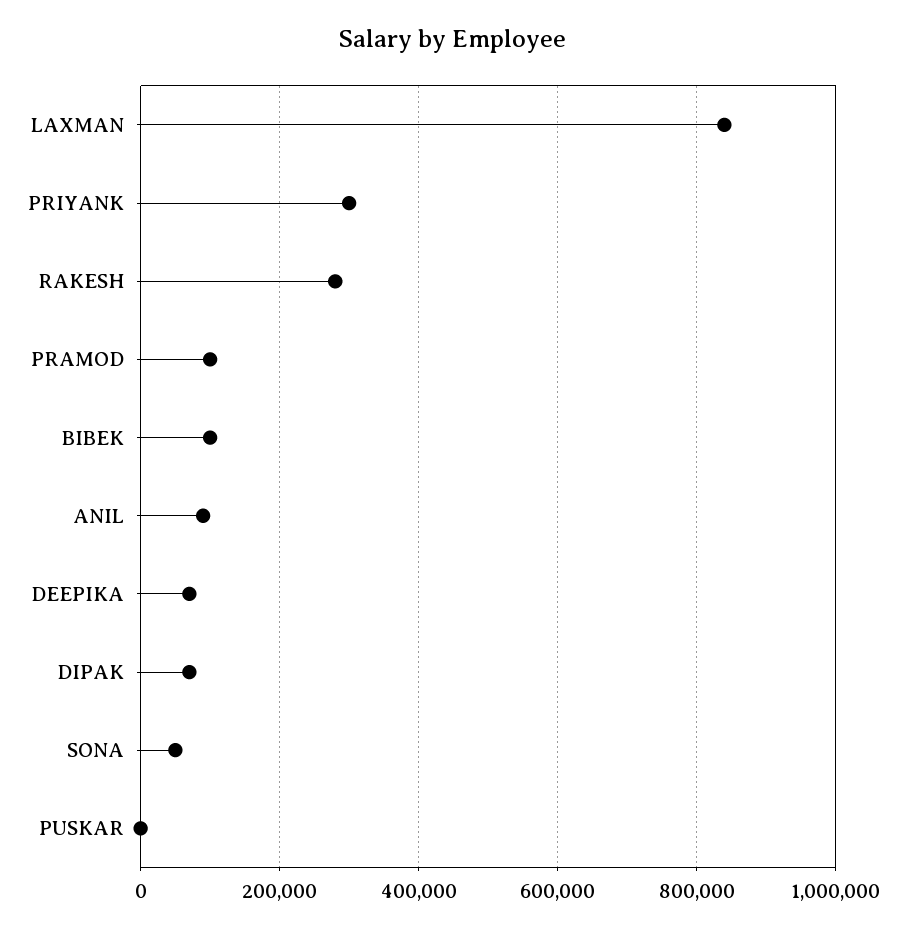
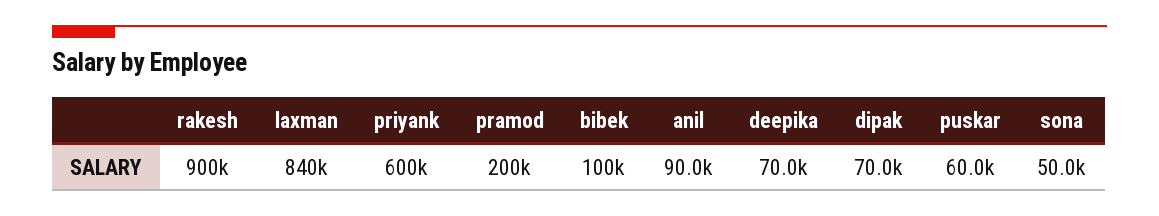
PRIYANK: 300000 -> 600000
RAKESH: 280000 -> 900000
PRAMOD: 100000 -> 200000
PUSKAR: 0 -> 60000

